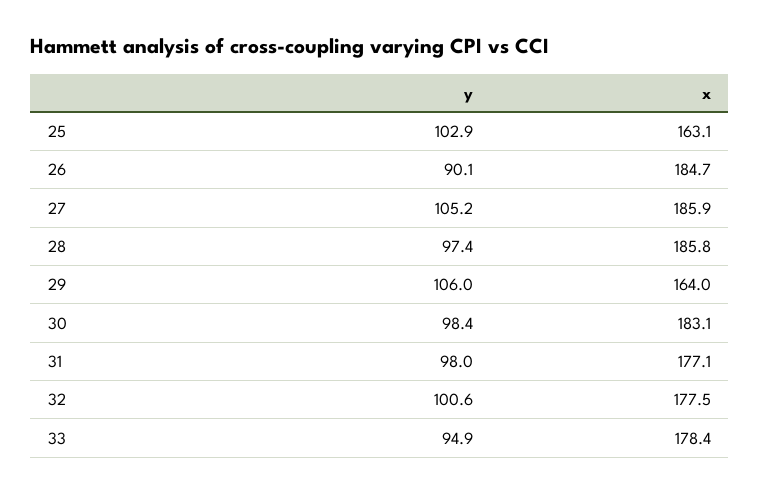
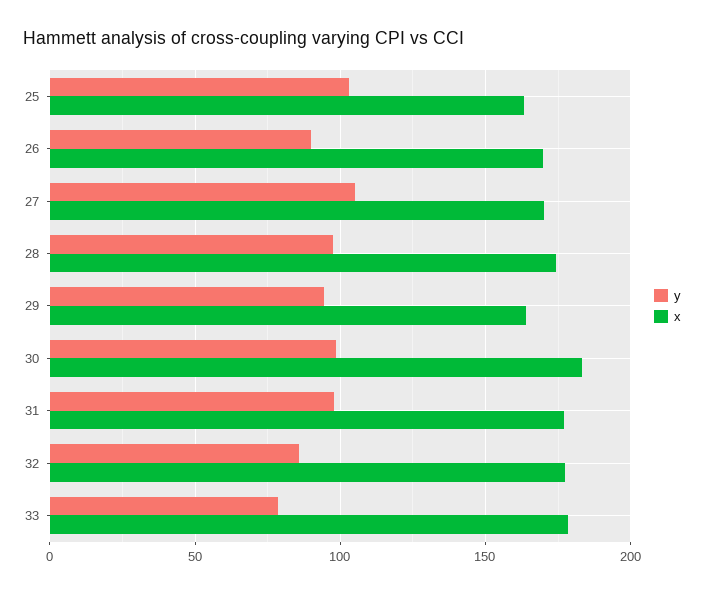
x, 26: 184.7 -> 170
x, 27: 185.9 -> 170
x, 28: 185.8 -> 175
y, 29: 106 -> 95
y, 32: 100.6 -> 85
y, 33: 94.9 -> 80

